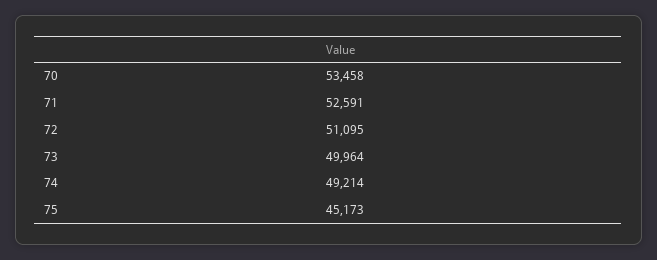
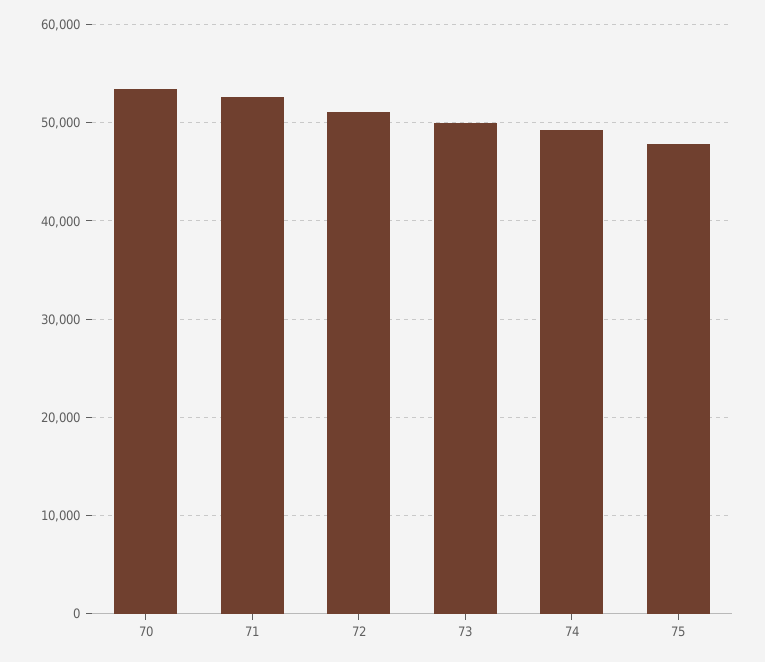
75: 45173 -> 48000

